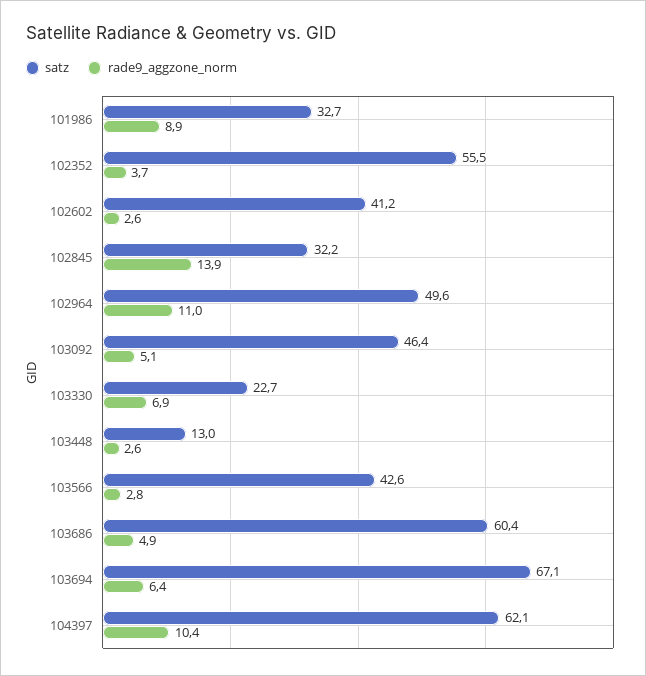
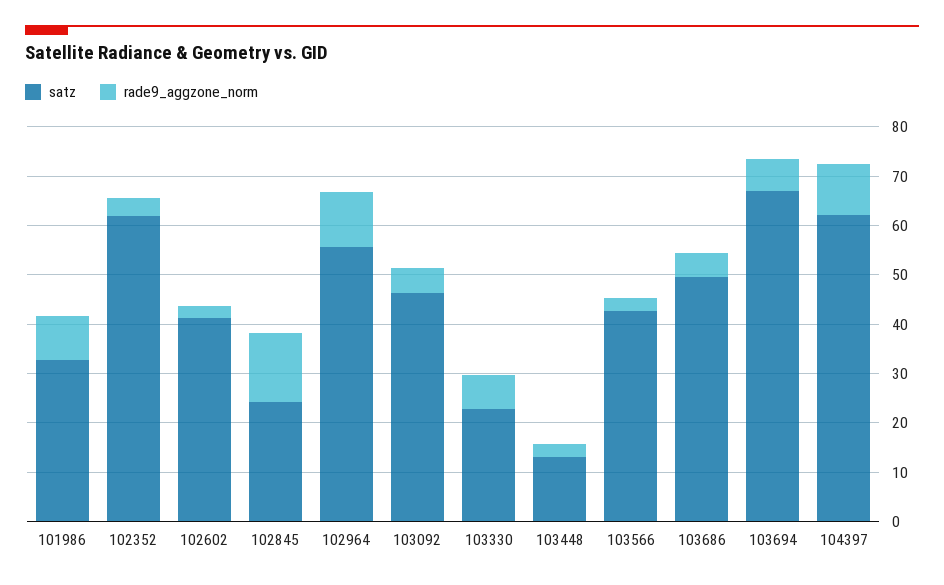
satz, 102352: 55.5 -> 62
satz, 102845: 32.2 -> 24
satz, 102964: 49.6 -> 56
satz, 103686: 60.4 -> 50

